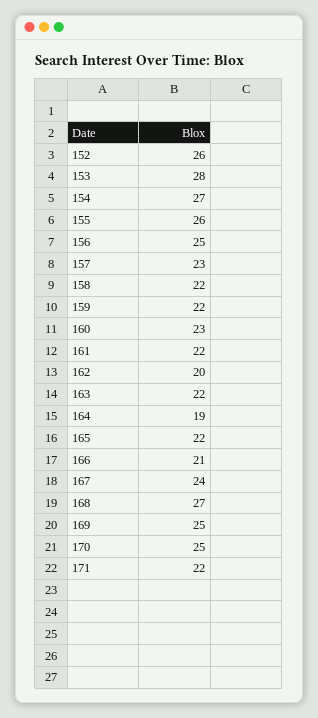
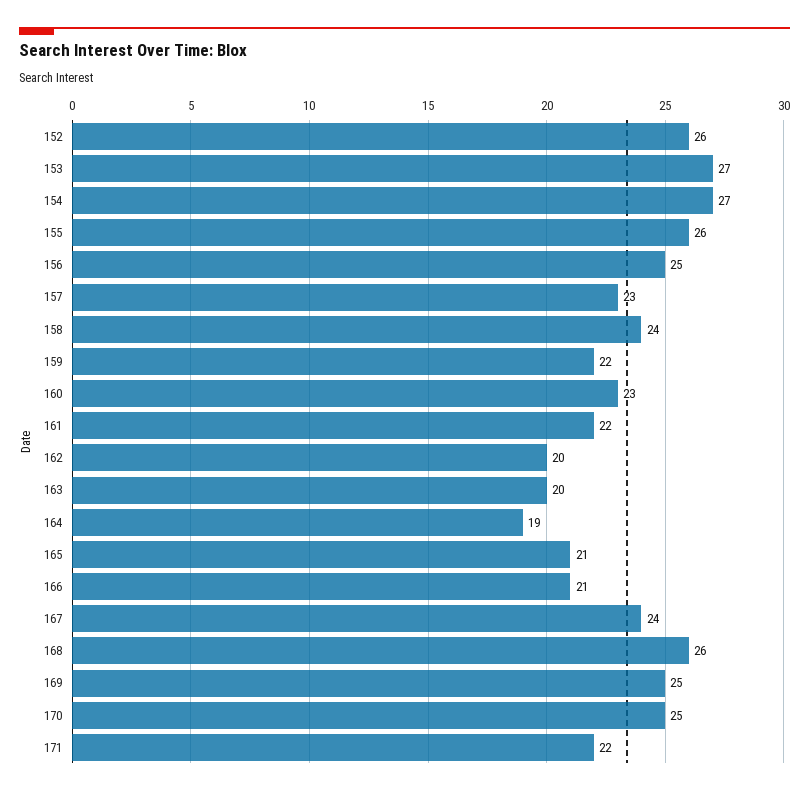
153: 28 -> 27
158: 22 -> 24
163: 22 -> 20
165: 22 -> 21
168: 27 -> 26

